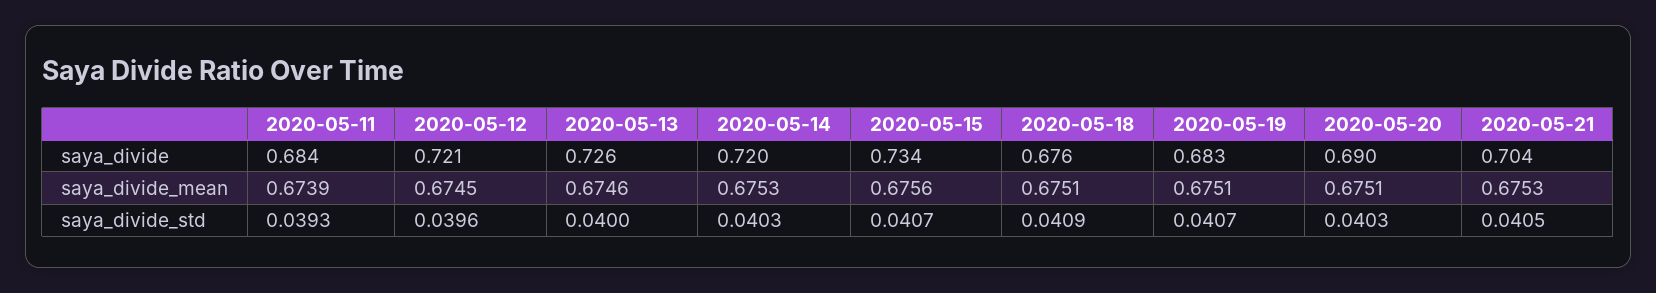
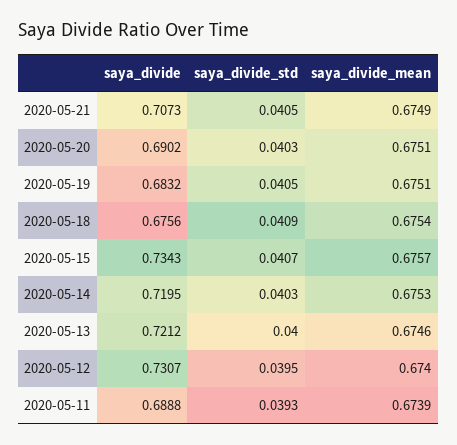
2020-05-11, saya_divide: 0.684 -> 0.6888
2020-05-12, saya_divide: 0.721 -> 0.7307
2020-05-13, saya_divide: 0.726 -> 0.7212
2020-05-21, saya_divide: 0.704 -> 0.7073
2020-05-12, saya_divide_mean: 0.6745 -> 0.674
2020-05-15, saya_divide_mean: 0.6756 -> 0.6757
2020-05-18, saya_divide_mean: 0.6751 -> 0.6754
2020-05-21, saya_divide_mean: 0.6753 -> 0.6749
2020-05-12, saya_divide_std: 0.0396 -> 0.0395
2020-05-19, saya_divide_std: 0.0407 -> 0.0405

